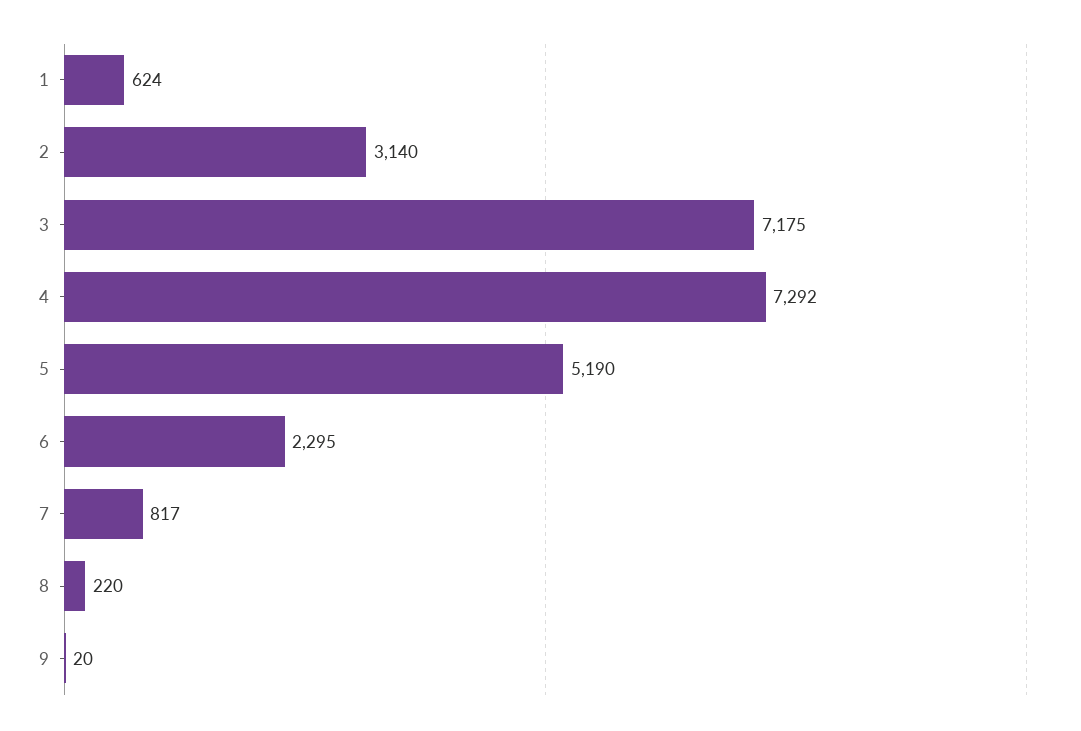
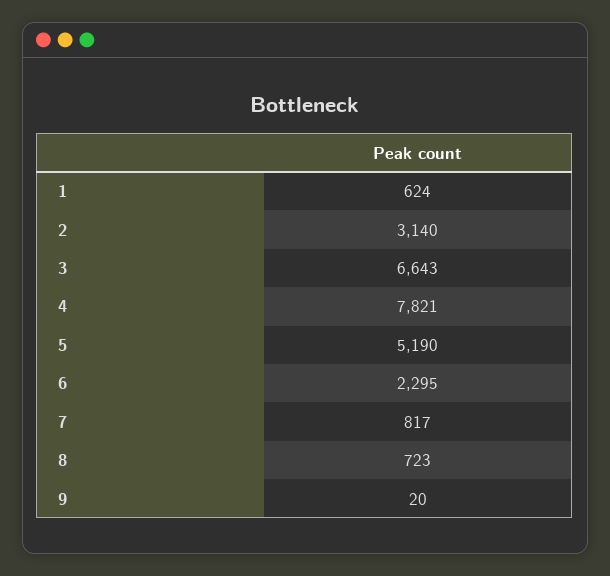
3: 7175 -> 6643
4: 7292 -> 7821
8: 220 -> 723

